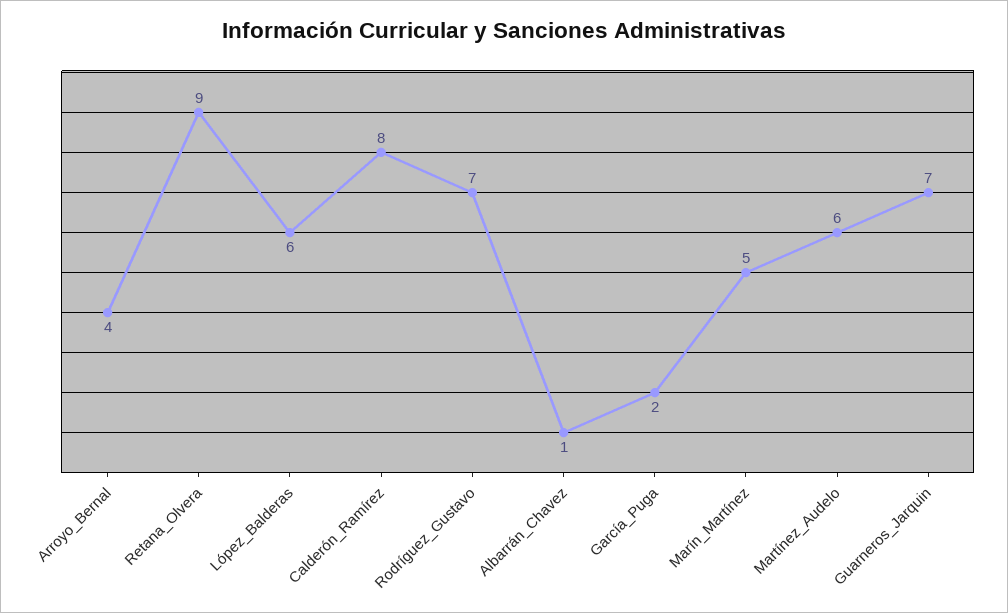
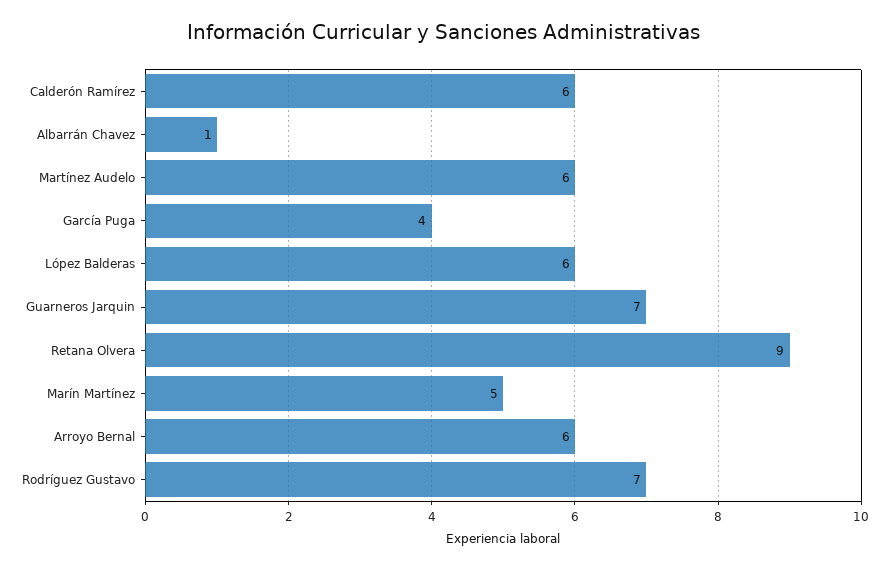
Arroyo_Bernal: 4 -> 6
Calderón_Ramírez: 8 -> 6
García_Puga: 2 -> 4

